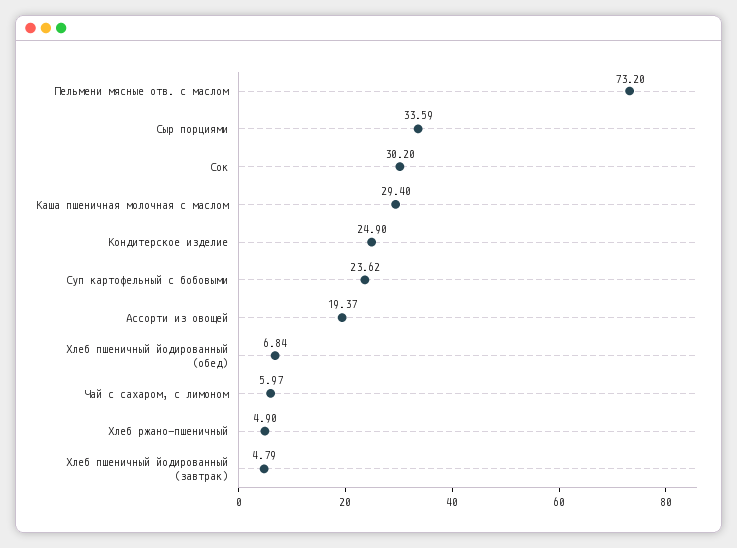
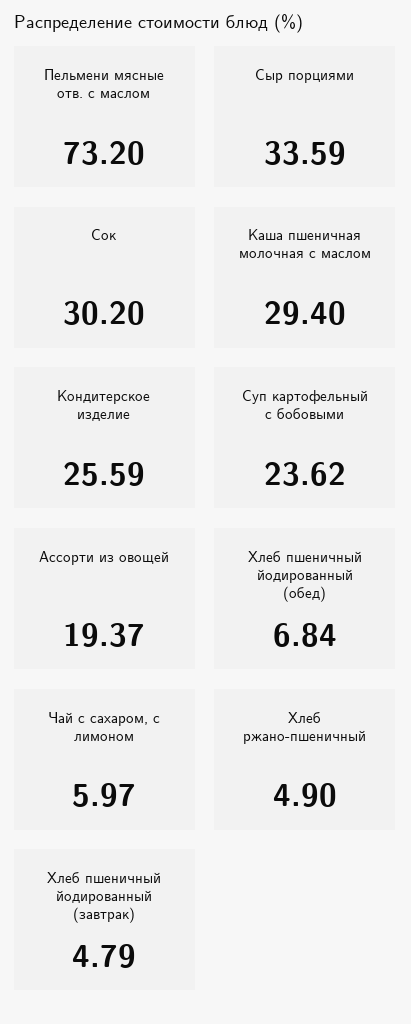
Кондитерское изделие: 24.9 -> 25.59

